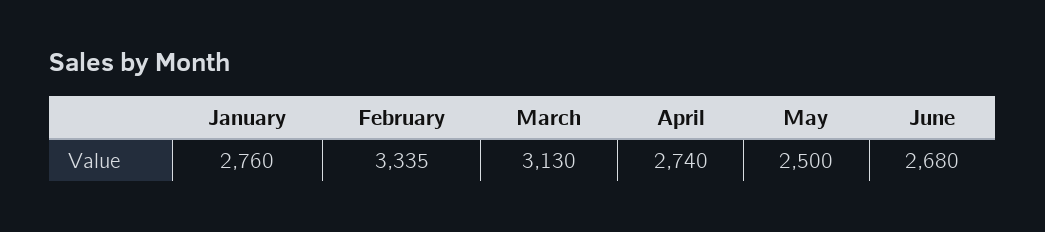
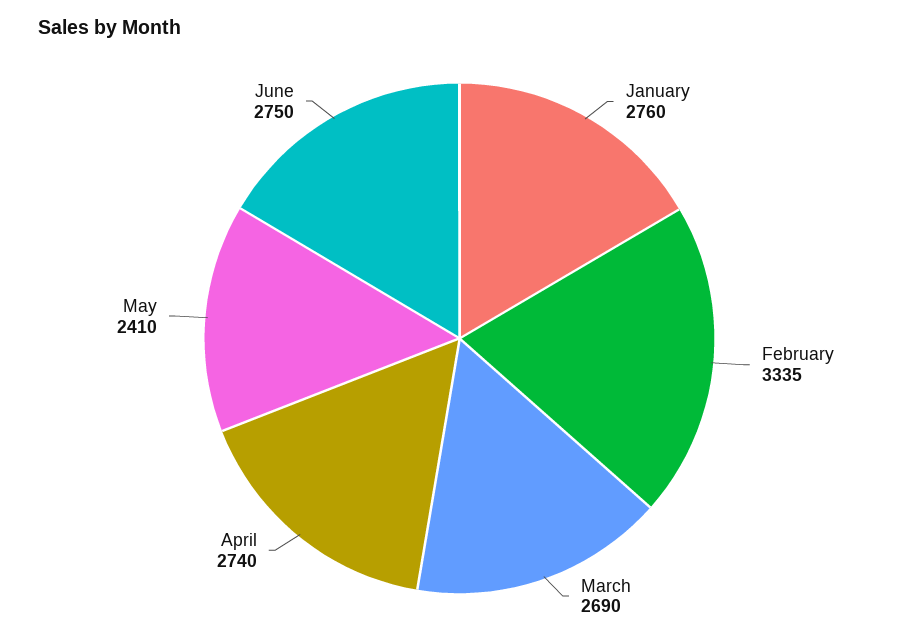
March: 3130 -> 2690
May: 2500 -> 2410
June: 2680 -> 2750

